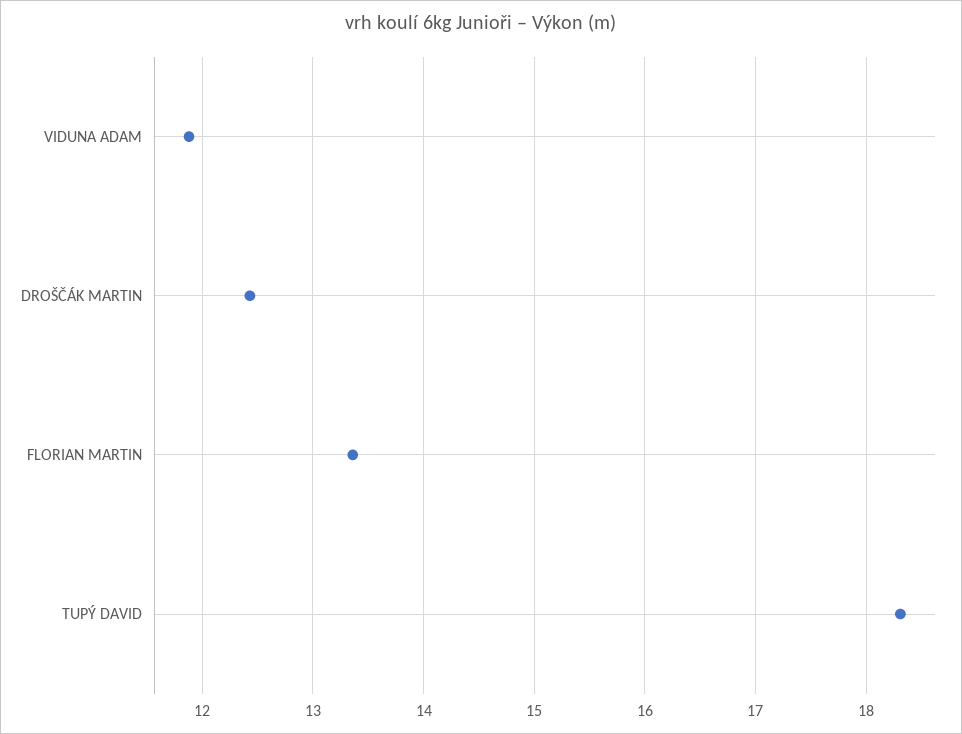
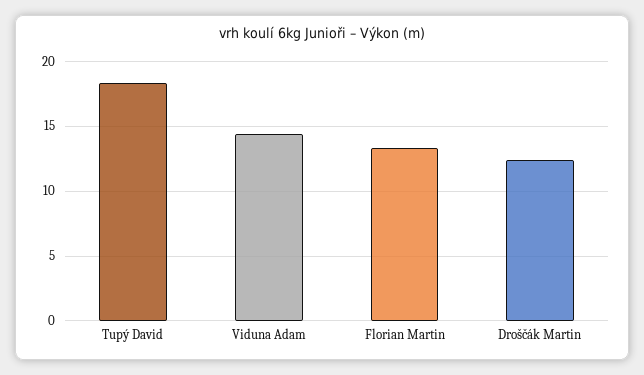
VIDUNA ADAM: 11.9 -> 14.5

